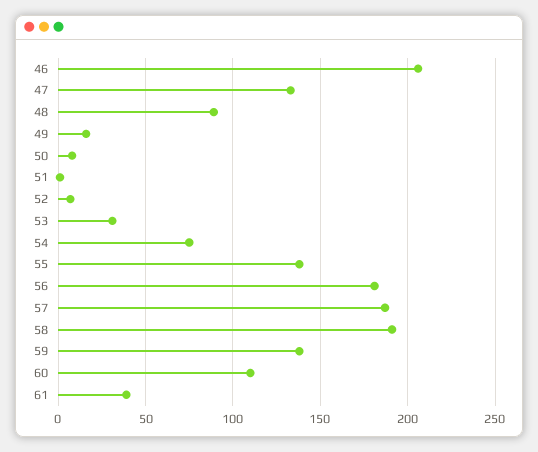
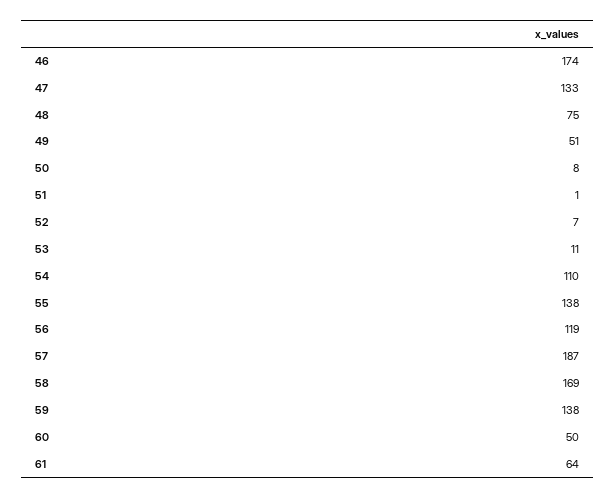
46: 205 -> 174
48: 90 -> 75
49: 15 -> 51
53: 30 -> 11
54: 75 -> 110
56: 180 -> 119
58: 190 -> 169
60: 110 -> 50
61: 40 -> 64

